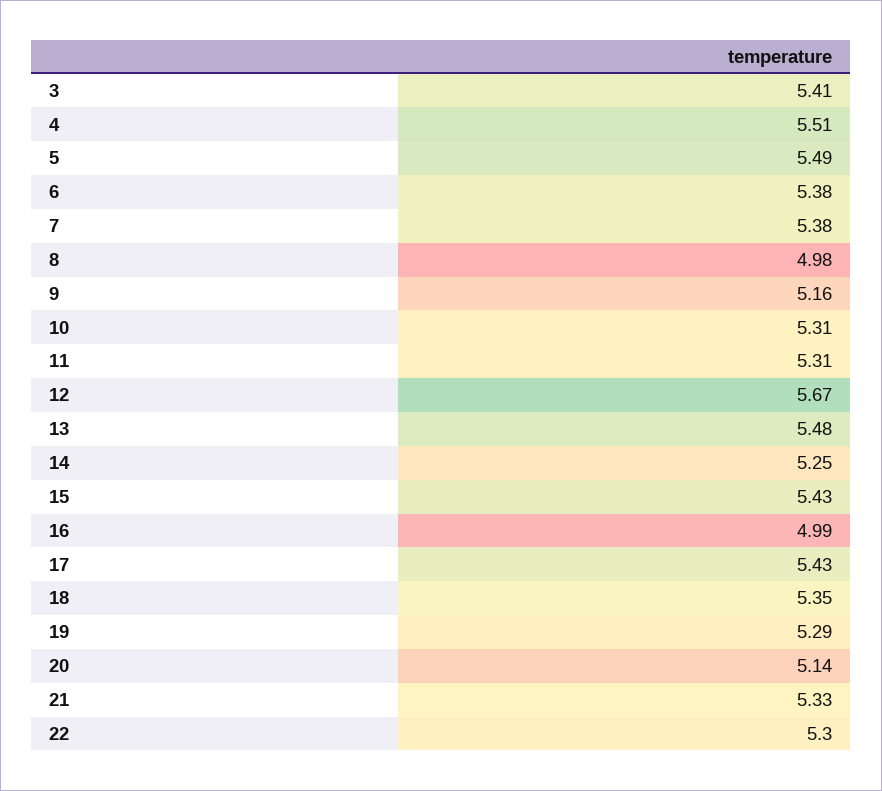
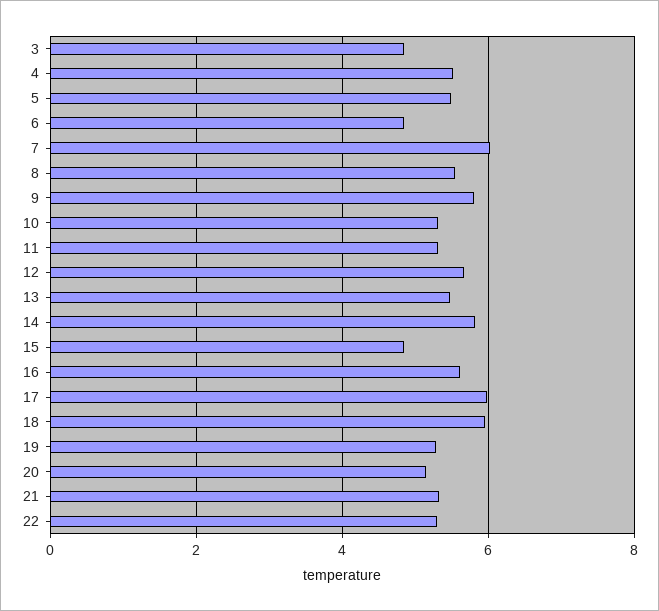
3: 5.41 -> 4.8
6: 5.38 -> 4.8
7: 5.38 -> 6
8: 4.98 -> 5.6
9: 5.16 -> 5.8
14: 5.25 -> 5.8
15: 5.43 -> 4.8
16: 4.99 -> 5.6
17: 5.43 -> 6
18: 5.35 -> 6

